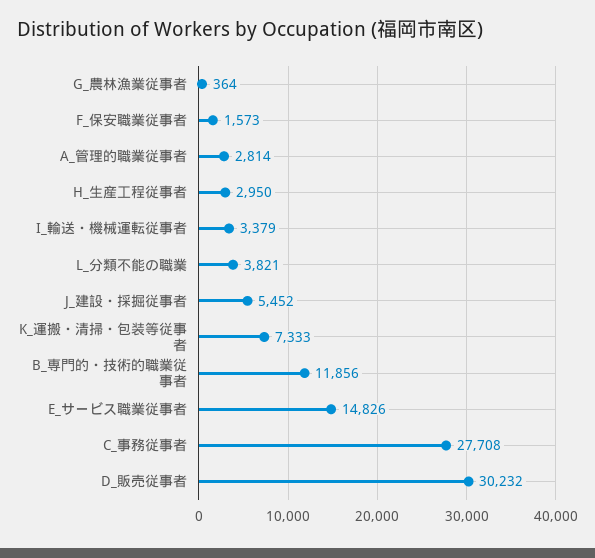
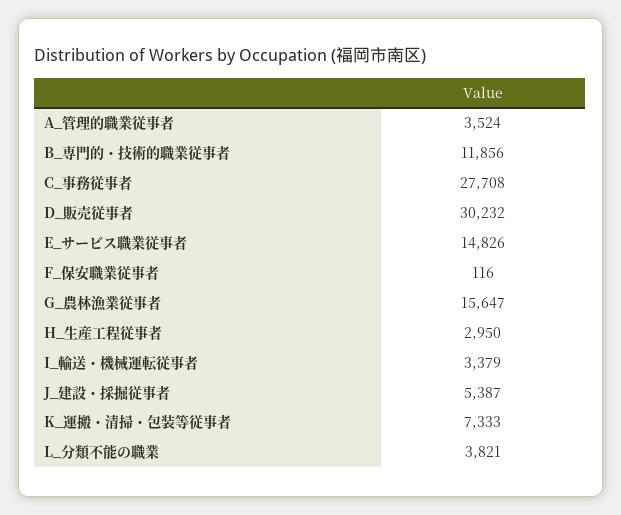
G_農林漁業従事者: 364 -> 15647
F_保安職業従事者: 1573 -> 116
A_管理的職業従事者: 2814 -> 3524
J_建設・採掘従事者: 5452 -> 5387

